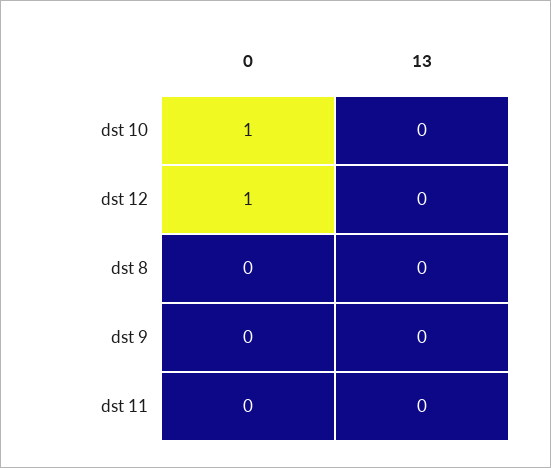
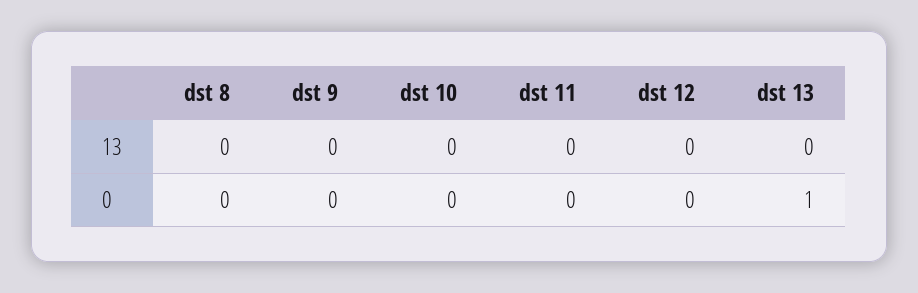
0, dst 10: 1 -> 0
0, dst 12: 1 -> 0
13, dst 13: none -> 0
0, dst 13: none -> 1

